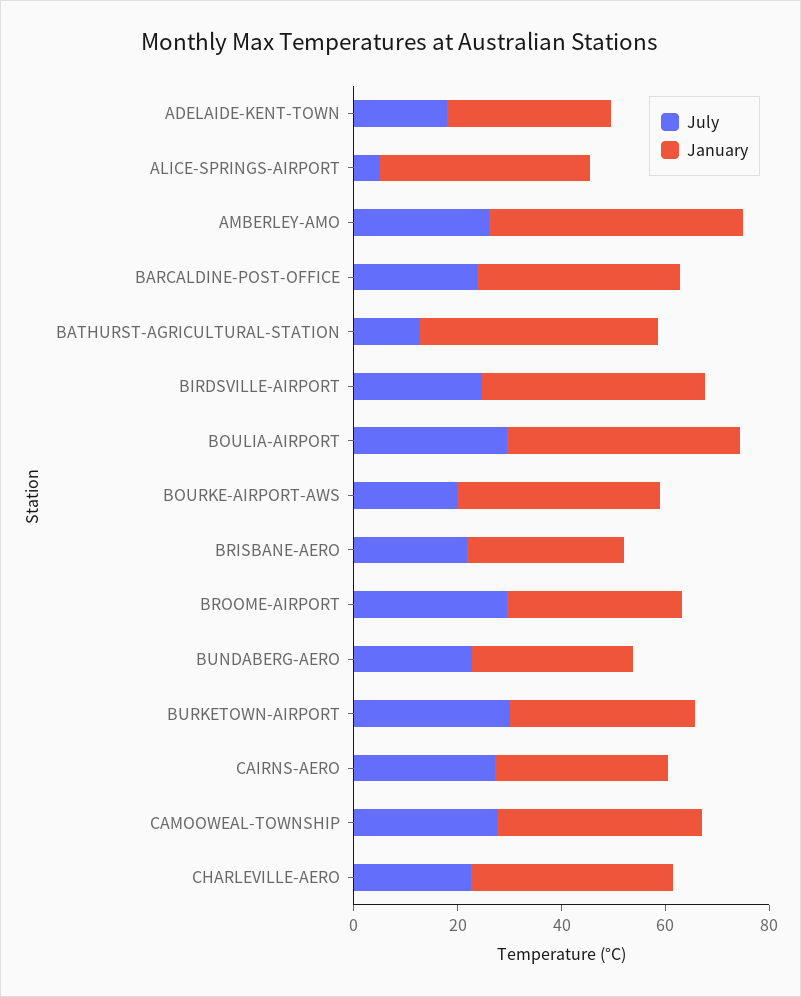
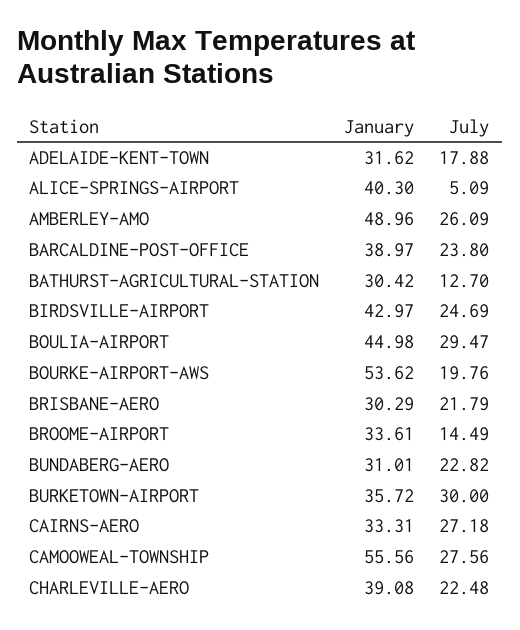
January, BATHURST-AGRICULTURAL-STATION: 45 -> 30.42
January, BOURKE-AIRPORT-AWS: 40 -> 53.62
July, BROOME-AIRPORT: 30 -> 14.49
January, CAMOOWEAL-TOWNSHIP: 40 -> 55.56

